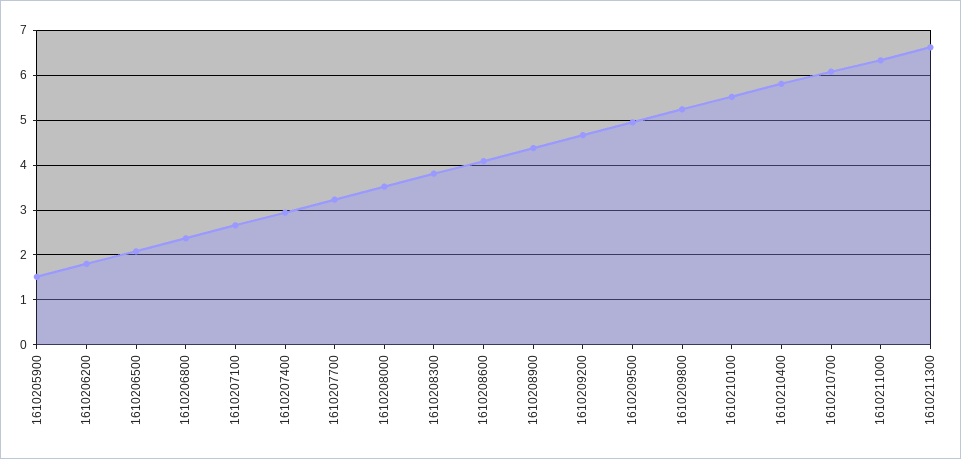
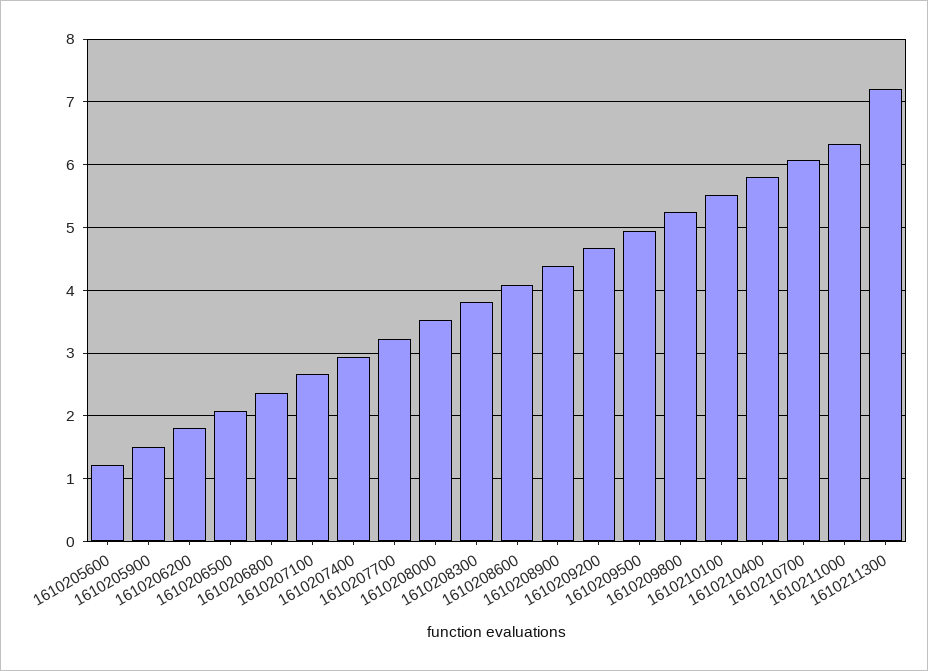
1610211300: 6.6 -> 7.2
1610205600: none -> 1.2

